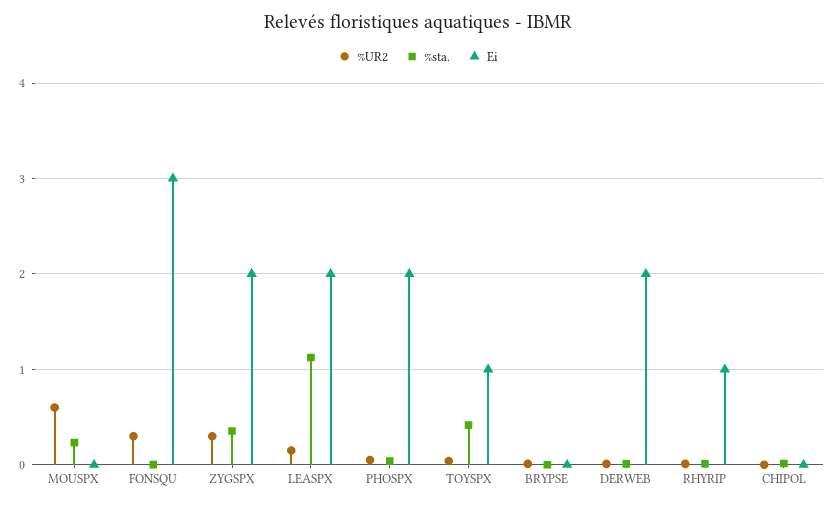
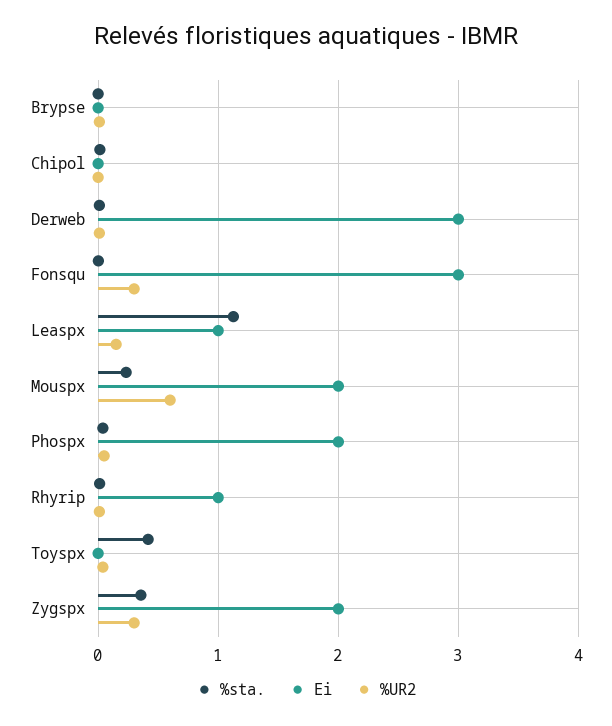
Ei, MOUSPX: 0 -> 2
Ei, LEASPX: 2 -> 1
Ei, TOYSPX: 1 -> 0
Ei, DERWEB: 2 -> 3

